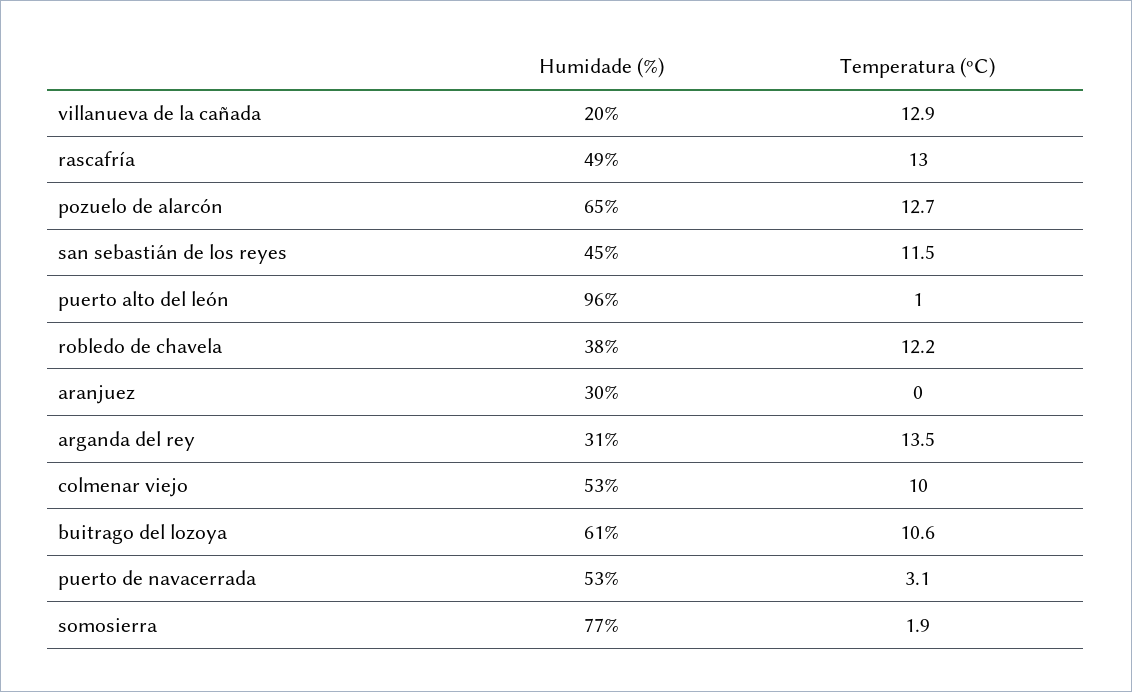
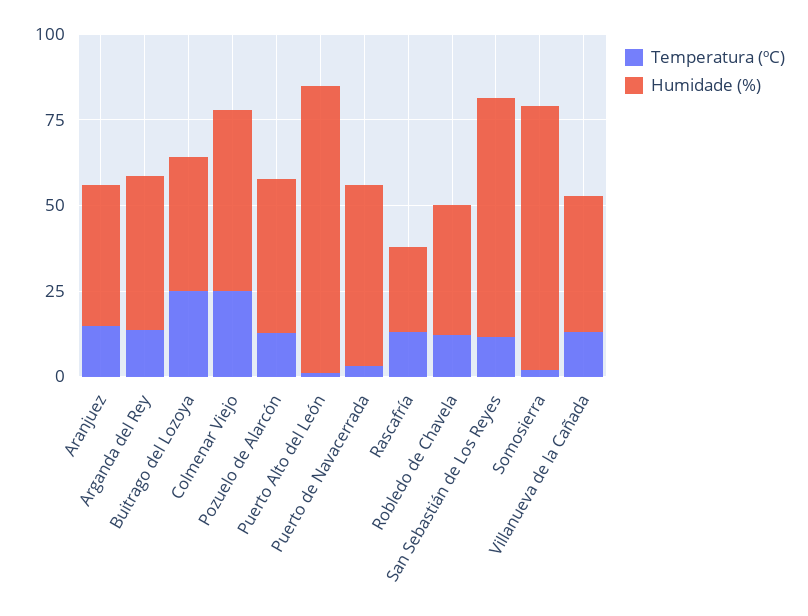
Humidade (%), villanueva de la cañada: 20 -> 40
Humidade (%), rascafría: 49 -> 25
Humidade (%), pozuelo de alarcón: 65 -> 45
Humidade (%), san sebastián de los reyes: 45 -> 70
Humidade (%), puerto alto del león: 96 -> 85
Humidade (%), aranjuez: 30 -> 40
Temperatura (ºC), aranjuez: 0 -> 15
Humidade (%), arganda del rey: 31 -> 45
Temperatura (ºC), colmenar viejo: 10 -> 25
Humidade (%), buitrago del lozoya: 61 -> 40
Temperatura (ºC), buitrago del lozoya: 10.6 -> 25

